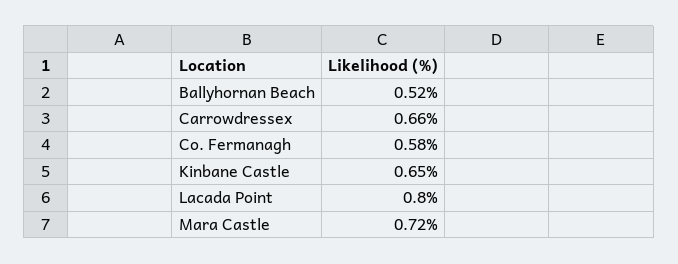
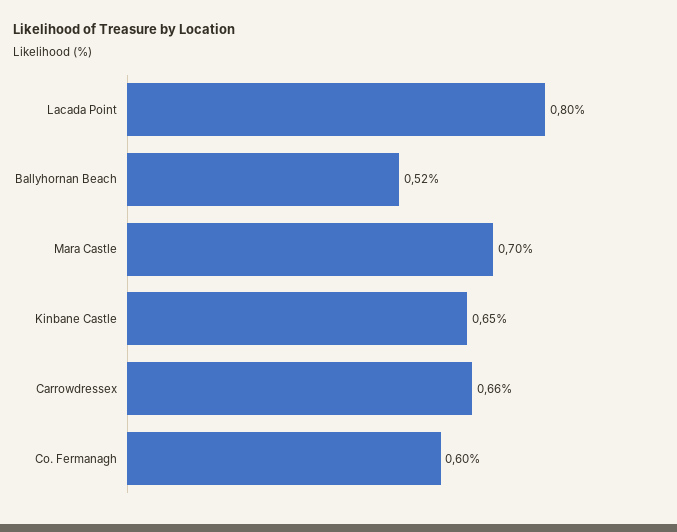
Co. Fermanagh: 0.58 -> 0.6
Mara Castle: 0.72 -> 0.7

